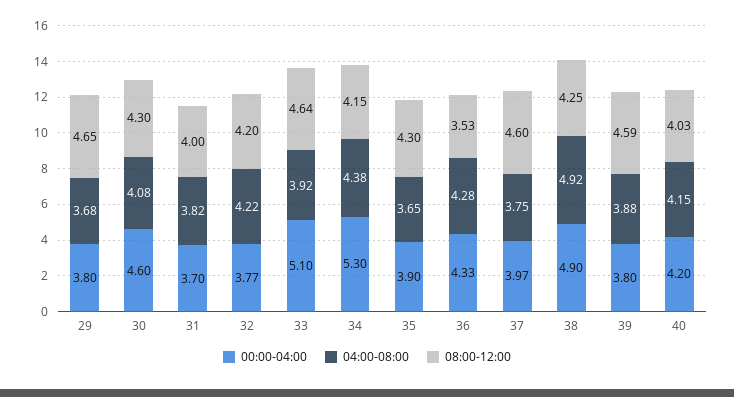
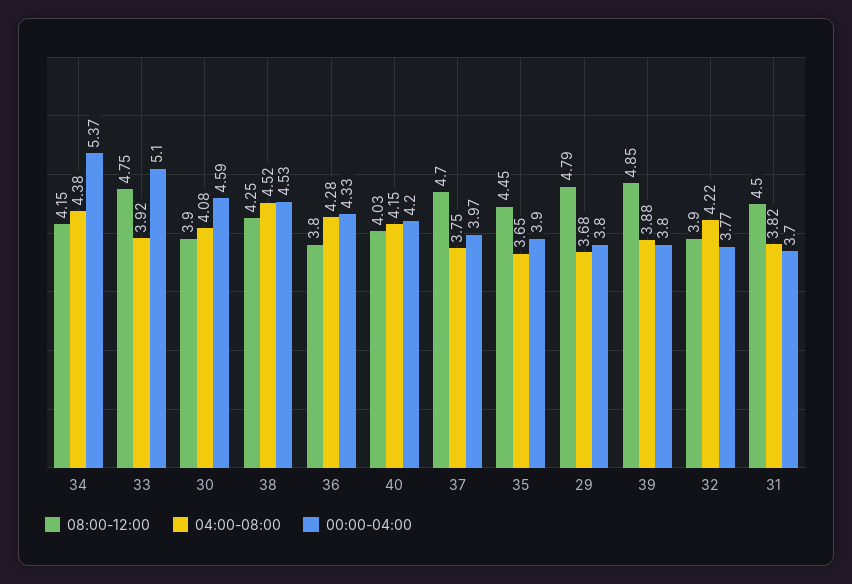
08:00-12:00, 29: 4.65 -> 4.79
00:00-04:00, 30: 4.6 -> 4.59
08:00-12:00, 30: 4.3 -> 3.9
08:00-12:00, 31: 4 -> 4.5
08:00-12:00, 32: 4.2 -> 3.9
08:00-12:00, 33: 4.64 -> 4.75
00:00-04:00, 34: 5.3 -> 5.37
08:00-12:00, 35: 4.3 -> 4.45
08:00-12:00, 36: 3.53 -> 3.8
08:00-12:00, 37: 4.6 -> 4.7
00:00-04:00, 38: 4.9 -> 4.53
04:00-08:00, 38: 4.92 -> 4.52
08:00-12:00, 39: 4.59 -> 4.85

